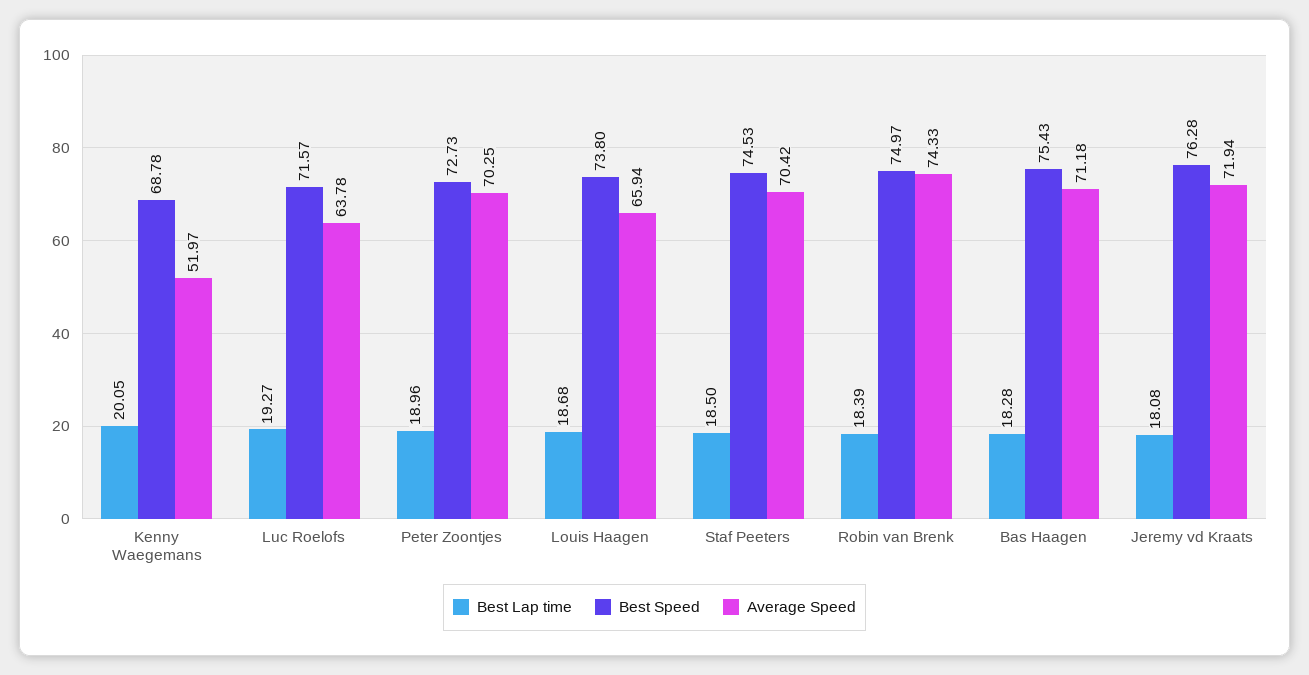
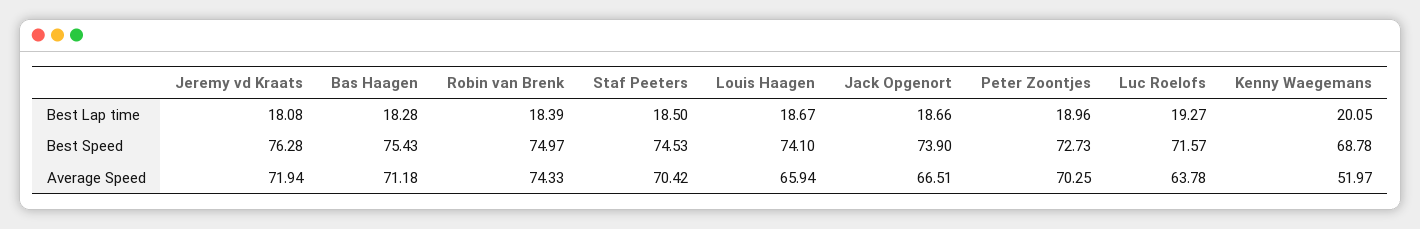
Best Lap time, Louis Haagen: 18.68 -> 18.67
Best Speed, Louis Haagen: 73.8 -> 74.1
Best Lap time, Jack Opgenort: none -> 18.66
Best Speed, Jack Opgenort: none -> 73.9
Average Speed, Jack Opgenort: none -> 66.51

